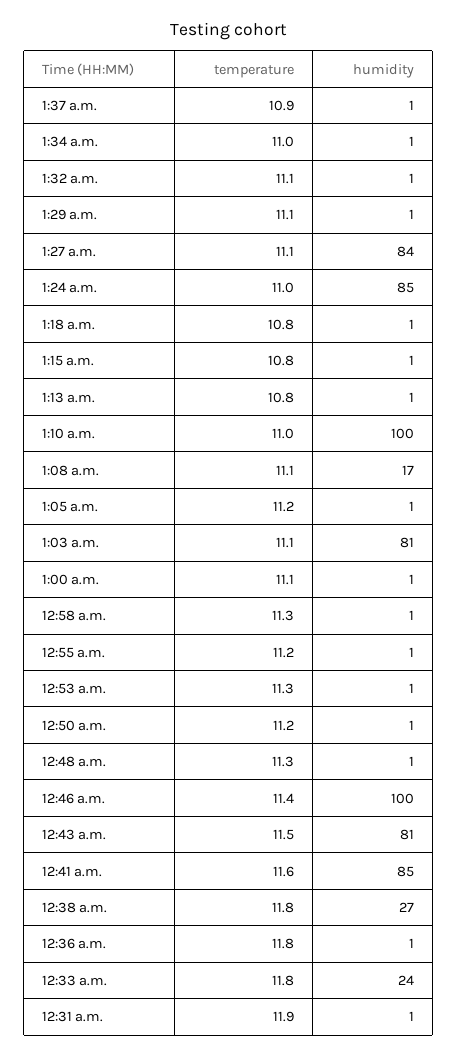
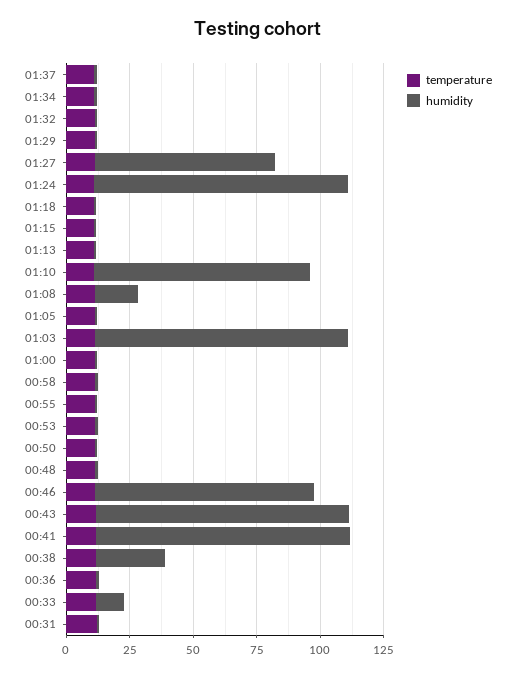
humidity, 1:27 a.m.: 84 -> 70
humidity, 1:24 a.m.: 85 -> 100
humidity, 1:10 a.m.: 100 -> 85
humidity, 1:03 a.m.: 81 -> 100
humidity, 12:46 a.m.: 100 -> 85
humidity, 12:43 a.m.: 81 -> 100
humidity, 12:41 a.m.: 85 -> 100
humidity, 12:33 a.m.: 24 -> 10

